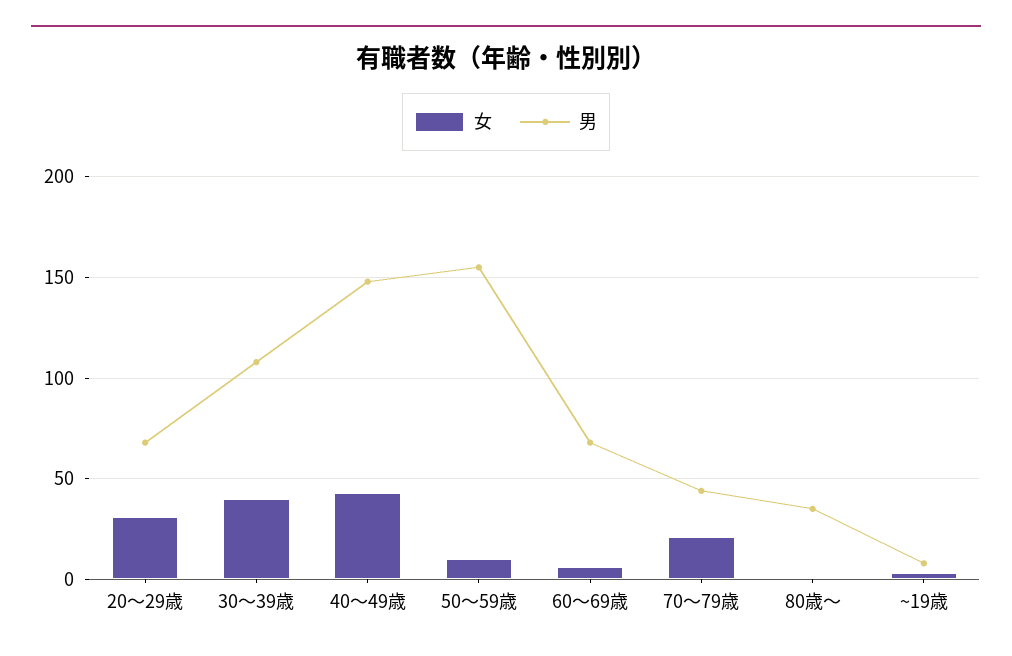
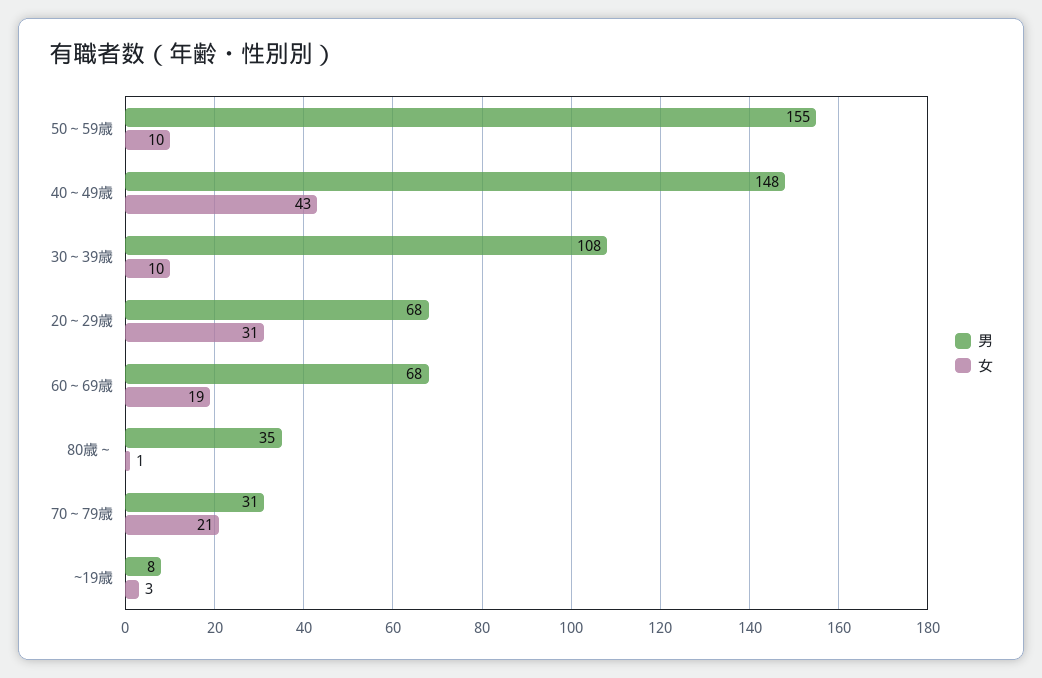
女, 30～39歳: 40 -> 10
女, 60～69歳: 5 -> 19
男, 70～79歳: 45 -> 31

